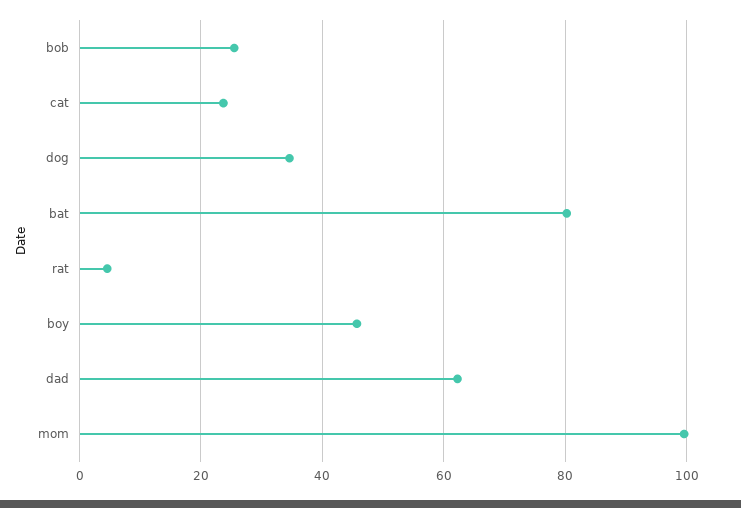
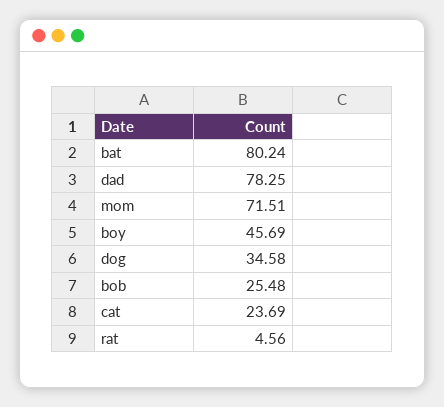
dad: 62 -> 78.25
mom: 100 -> 71.51

